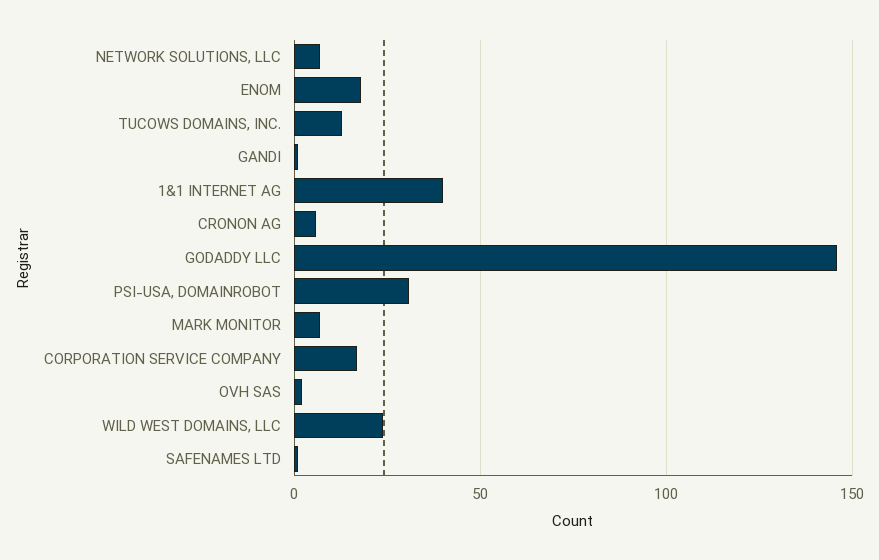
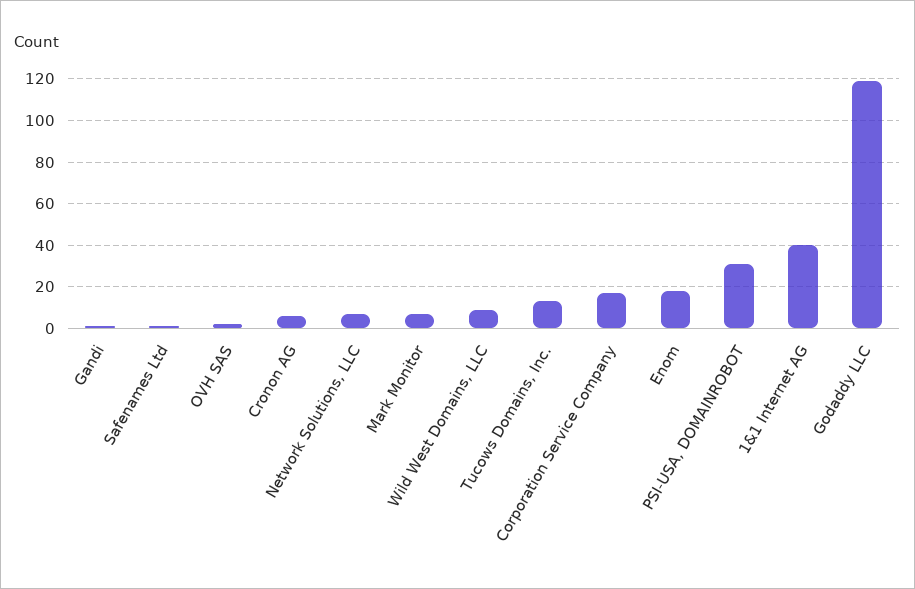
GODADDY LLC: 145 -> 120
WILD WEST DOMAINS, LLC: 25 -> 10

